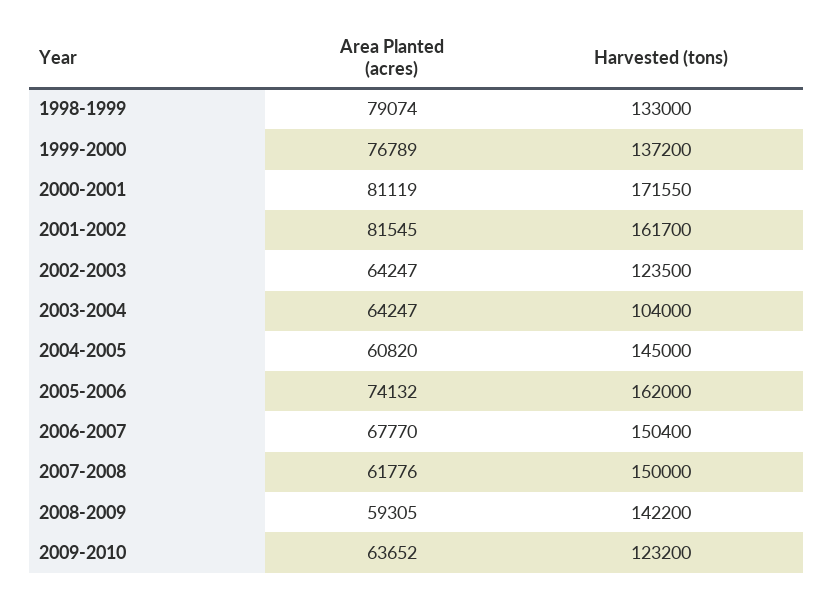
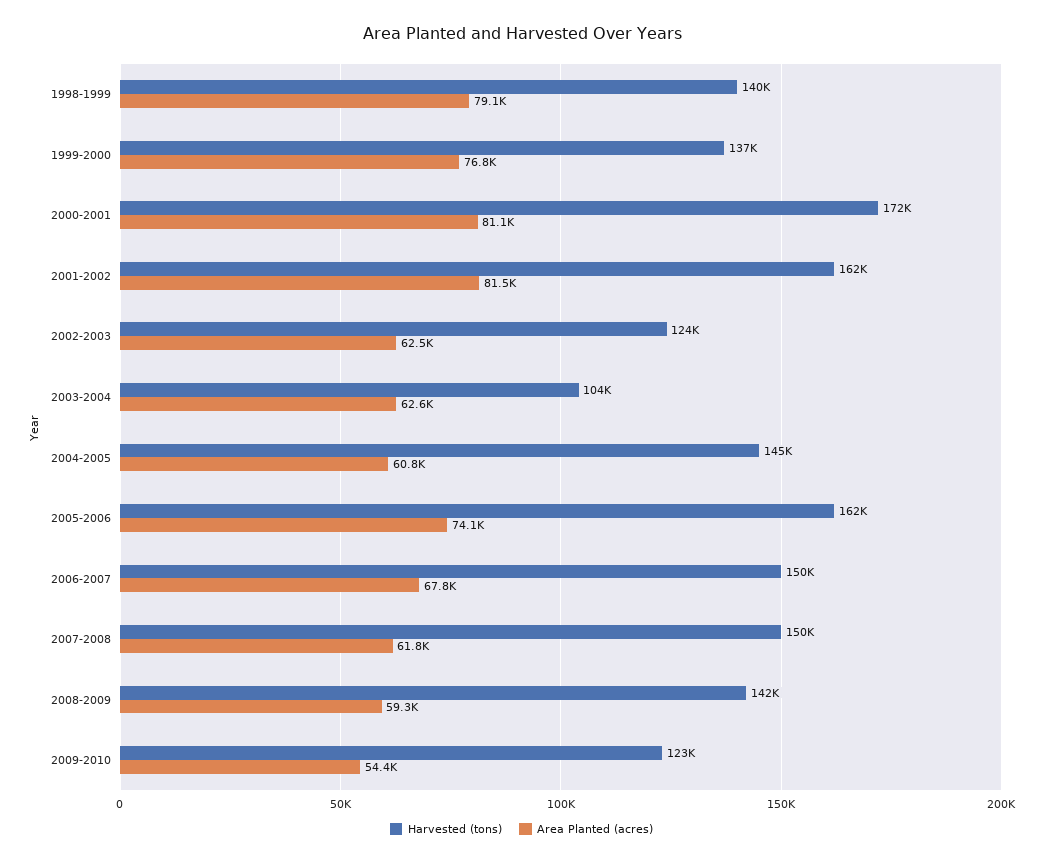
Harvested (tons), 1998-1999: 133000 -> 140000
Area Planted (acres), 2002-2003: 64247 -> 62500
Area Planted (acres), 2003-2004: 64247 -> 62600
Area Planted (acres), 2009-2010: 63652 -> 54400

